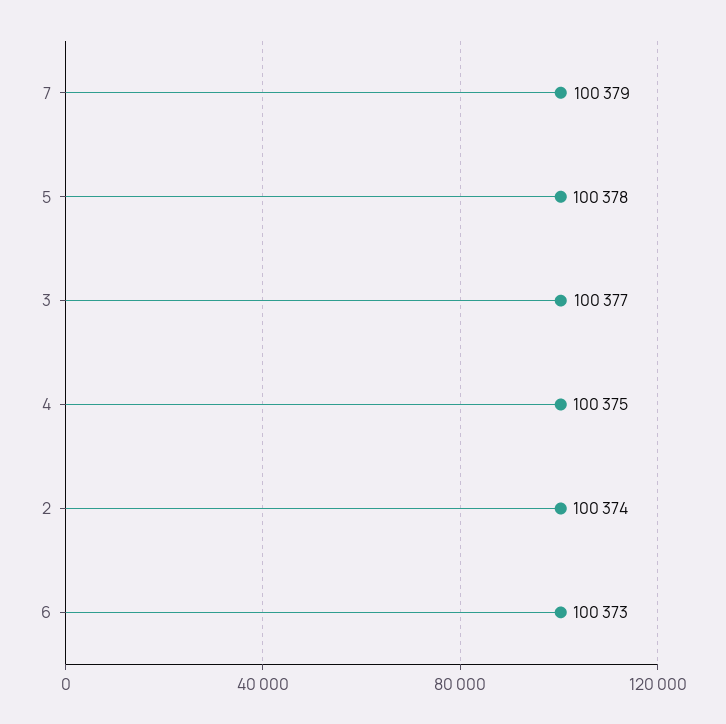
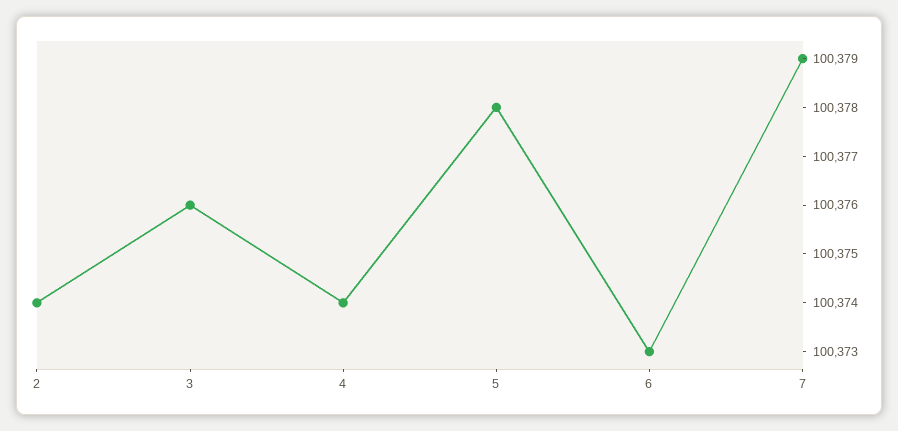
3: 100377 -> 100376
4: 100375 -> 100374

